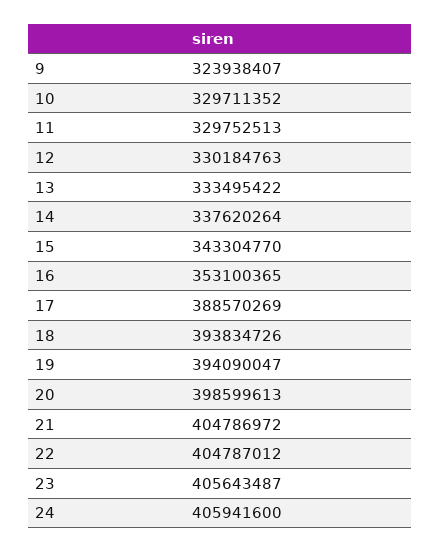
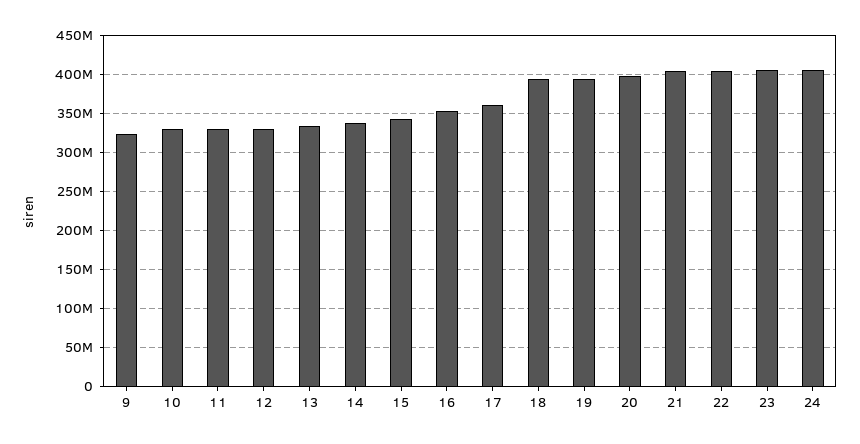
17: 388570269 -> 360000000

